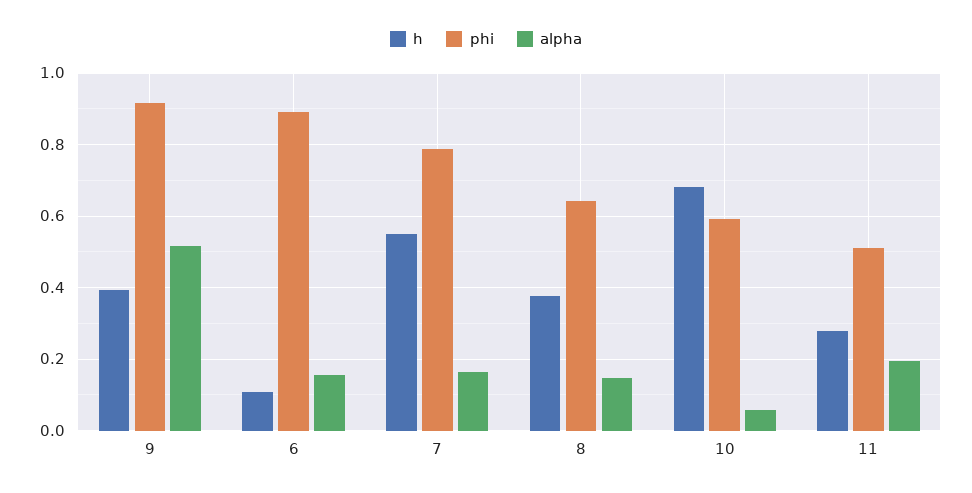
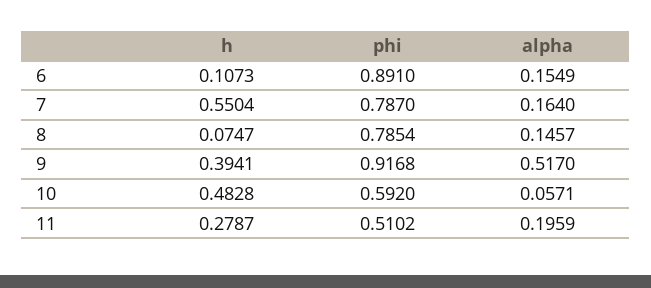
h, 8: 0.38 -> 0.0747
phi, 8: 0.64 -> 0.7854
h, 10: 0.68 -> 0.4828

